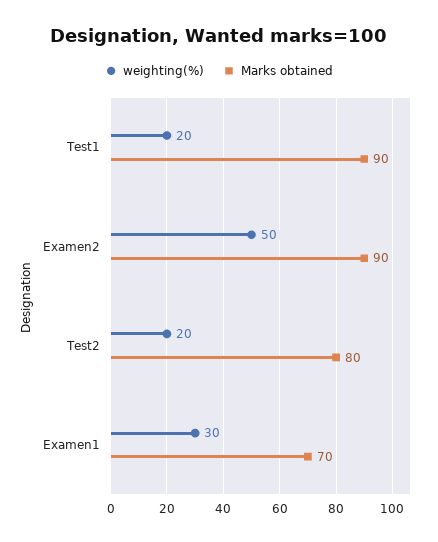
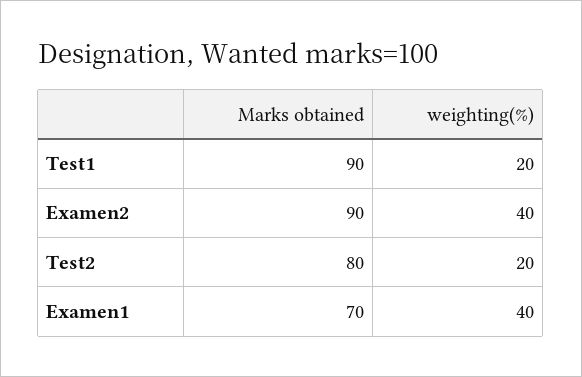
weighting(%), Examen2: 50 -> 40
weighting(%), Examen1: 30 -> 40

